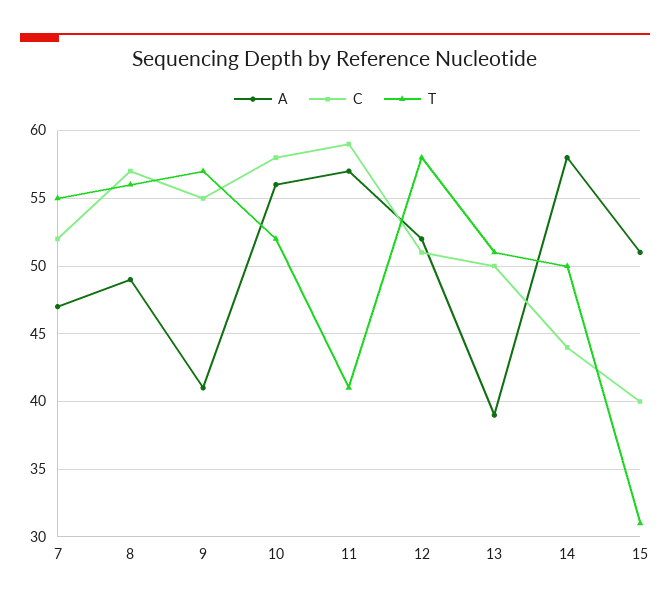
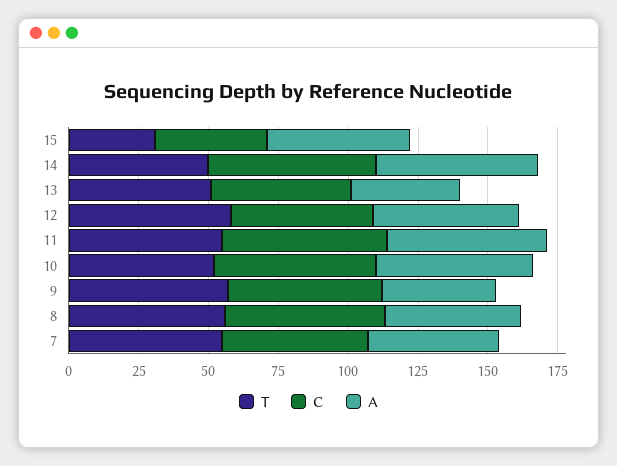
T, 11: 41 -> 55
C, 14: 44 -> 60

